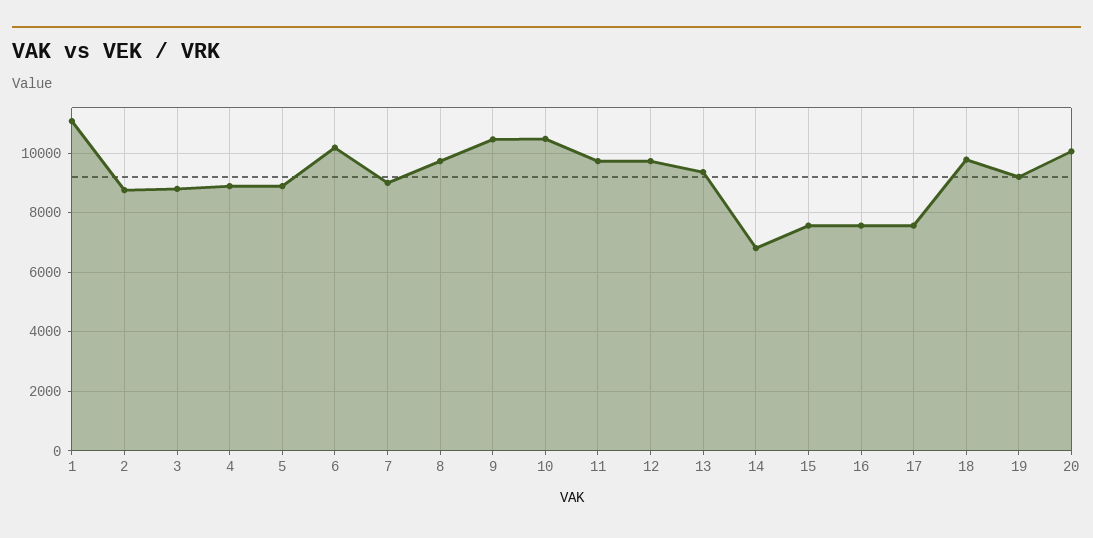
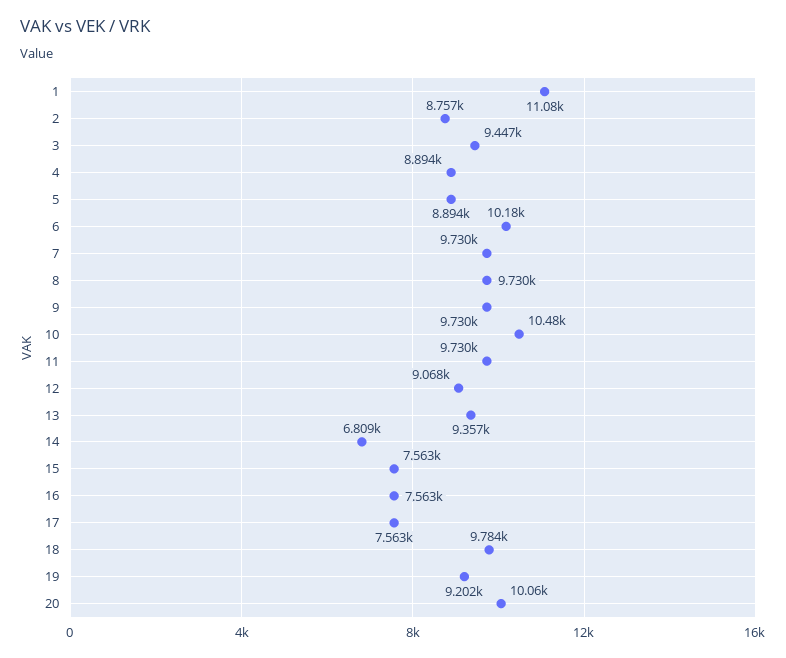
3: 8750 -> 9447
7: 9000 -> 9730
9: 10500 -> 9730
12: 9750 -> 9068

